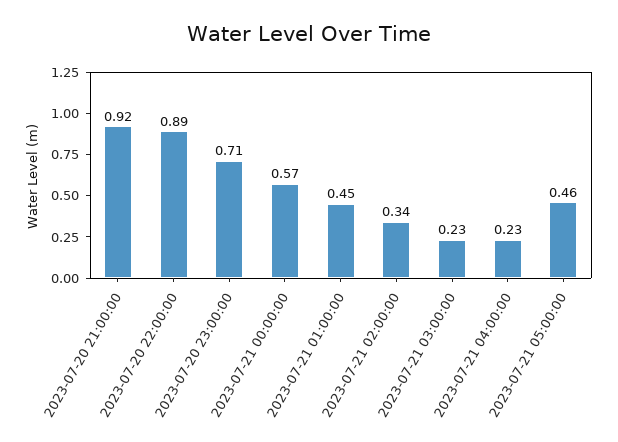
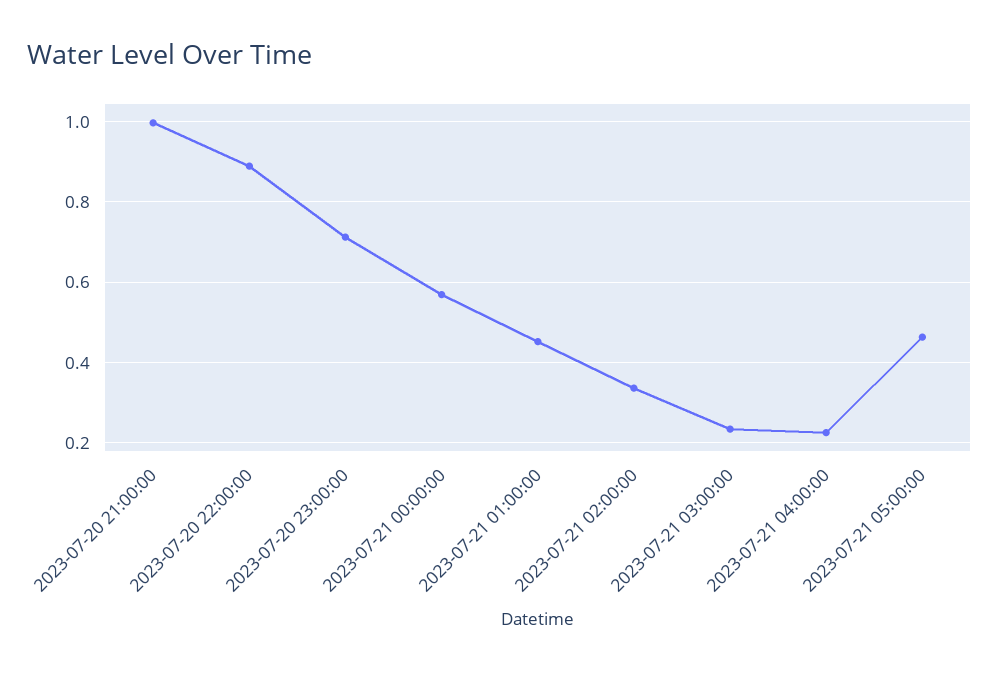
2023-07-20 21:00:00: 0.92 -> 1

